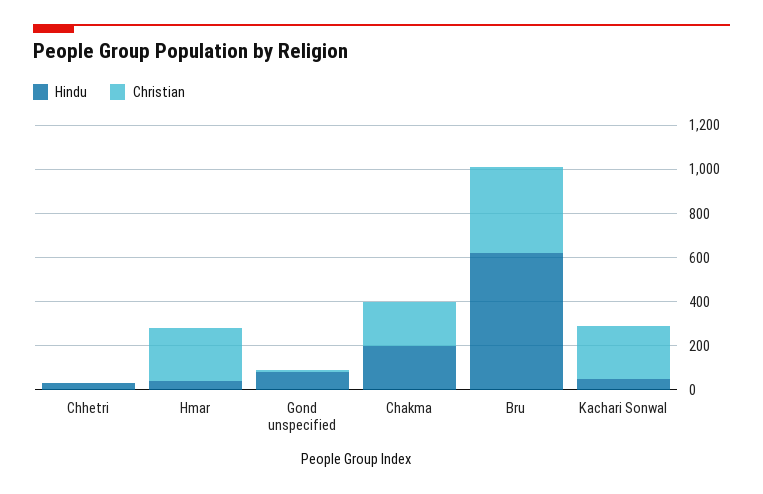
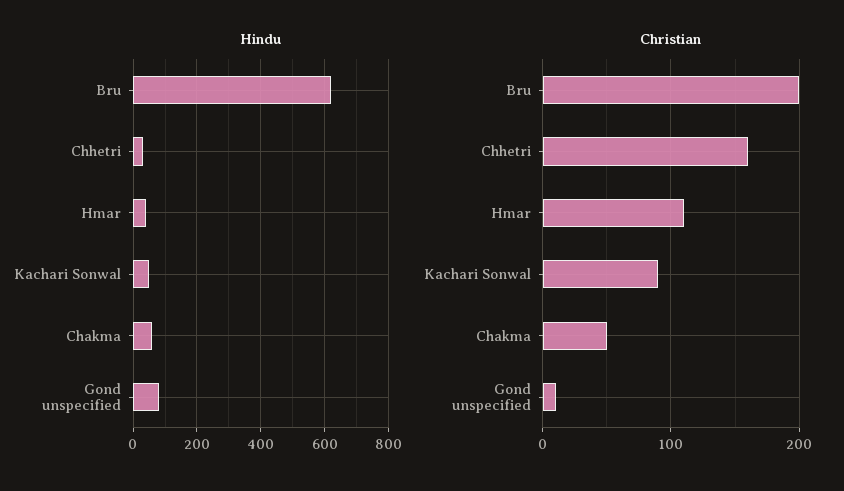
Christian, Chhetri: 0 -> 160
Christian, Hmar: 250 -> 110
Hindu, Chakma: 200 -> 60
Christian, Chakma: 200 -> 50
Christian, Bru: 400 -> 200
Christian, Kachari Sonwal: 250 -> 90

